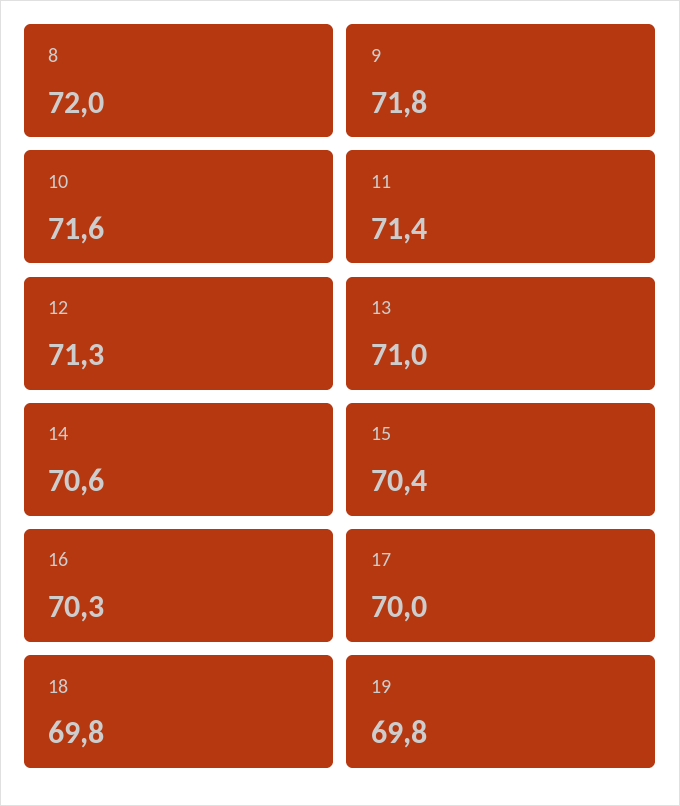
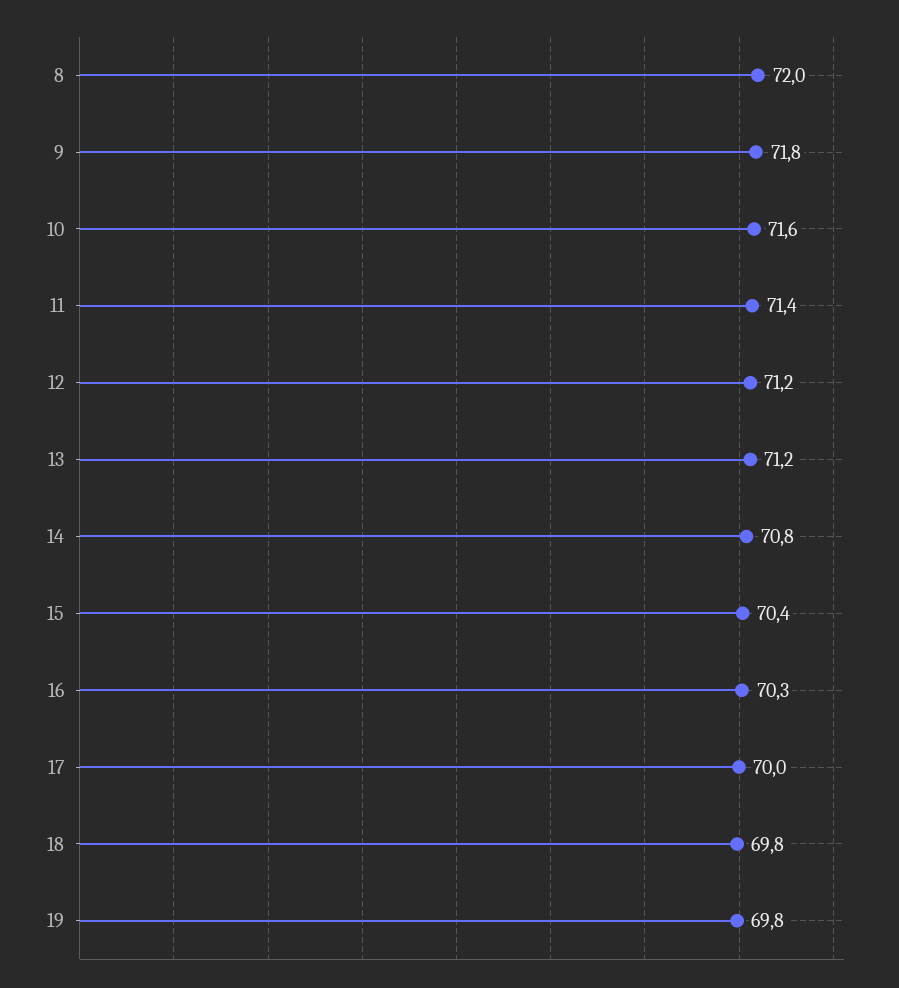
12: 71.3 -> 71.2
13: 71 -> 71.2
14: 70.6 -> 70.8

